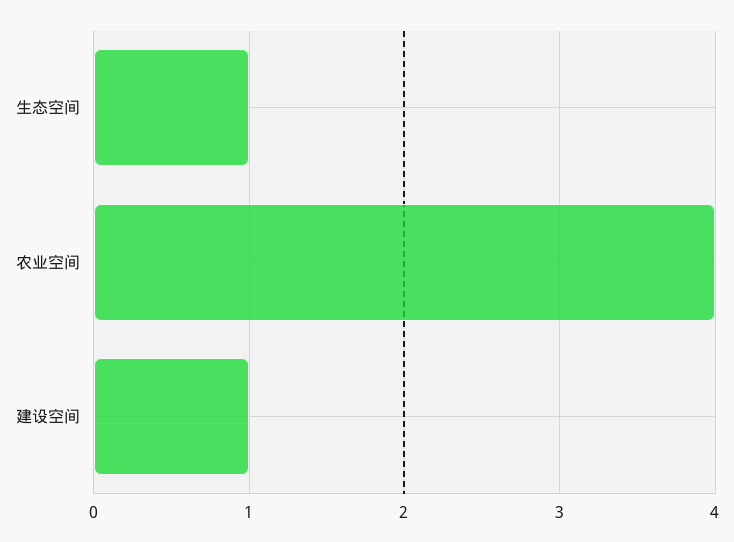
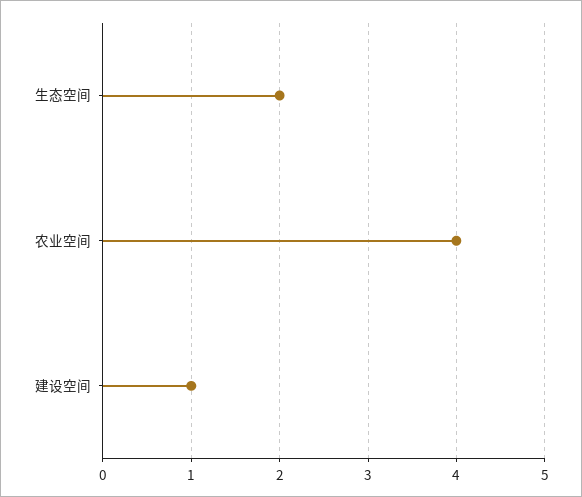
生态空间: 1 -> 2

